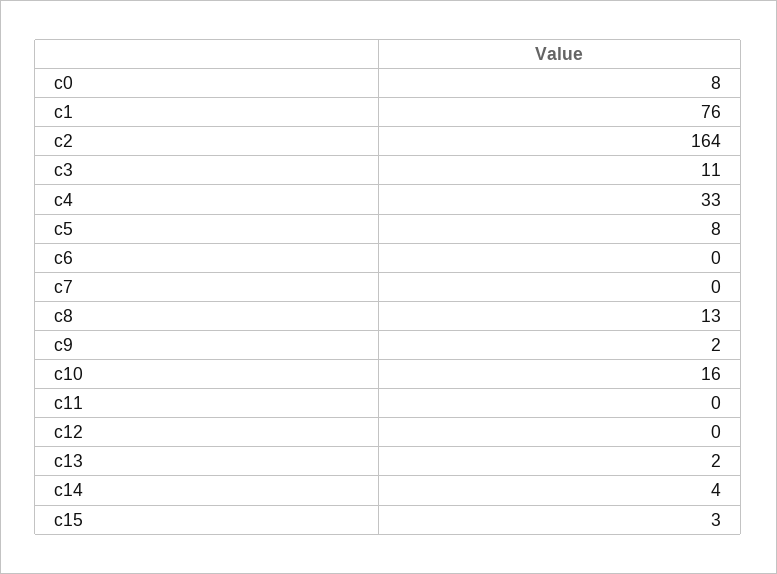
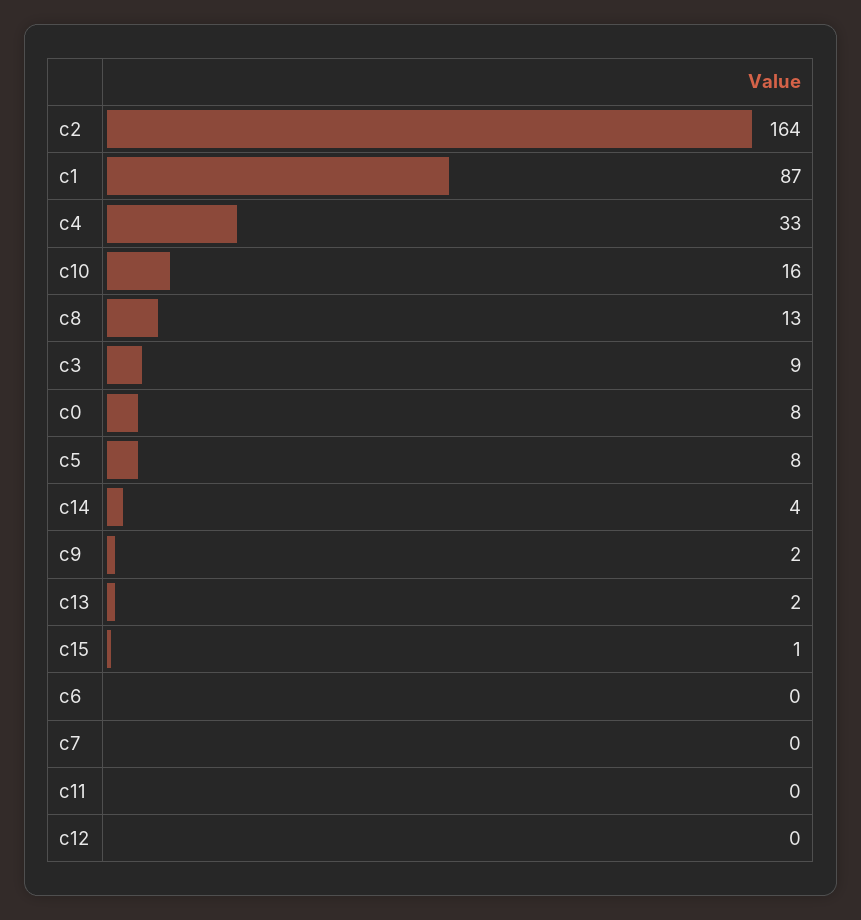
c1: 76 -> 87
c3: 11 -> 9
c15: 3 -> 1

